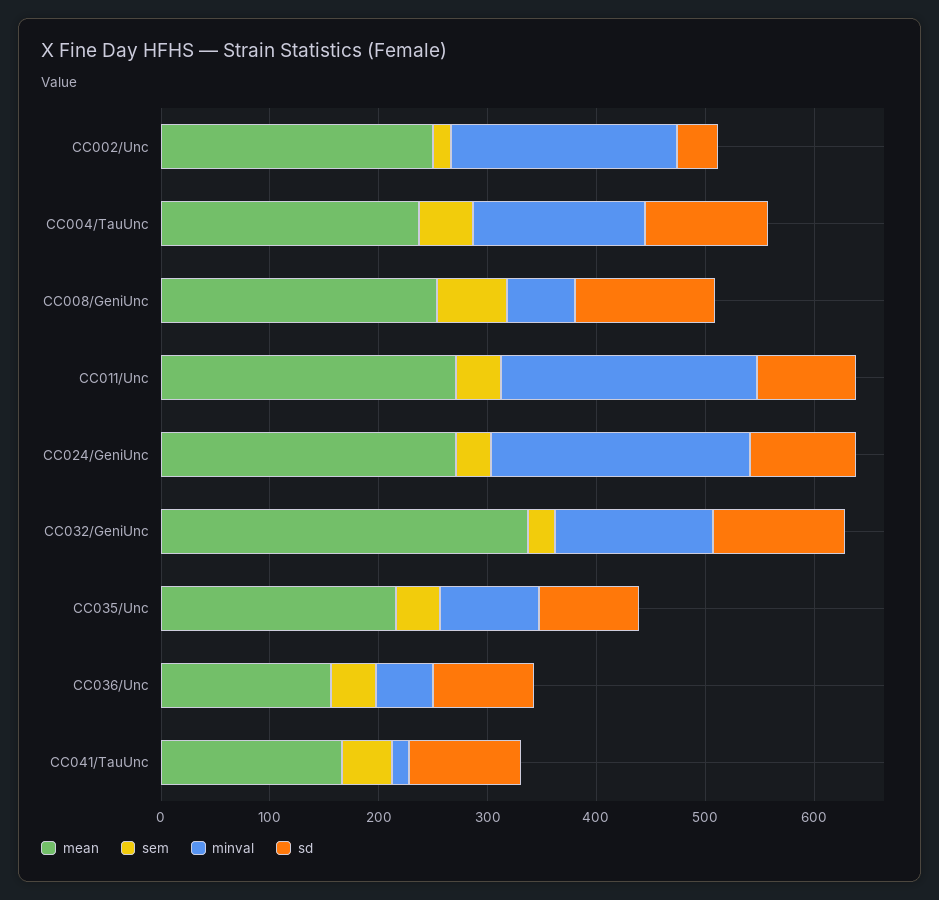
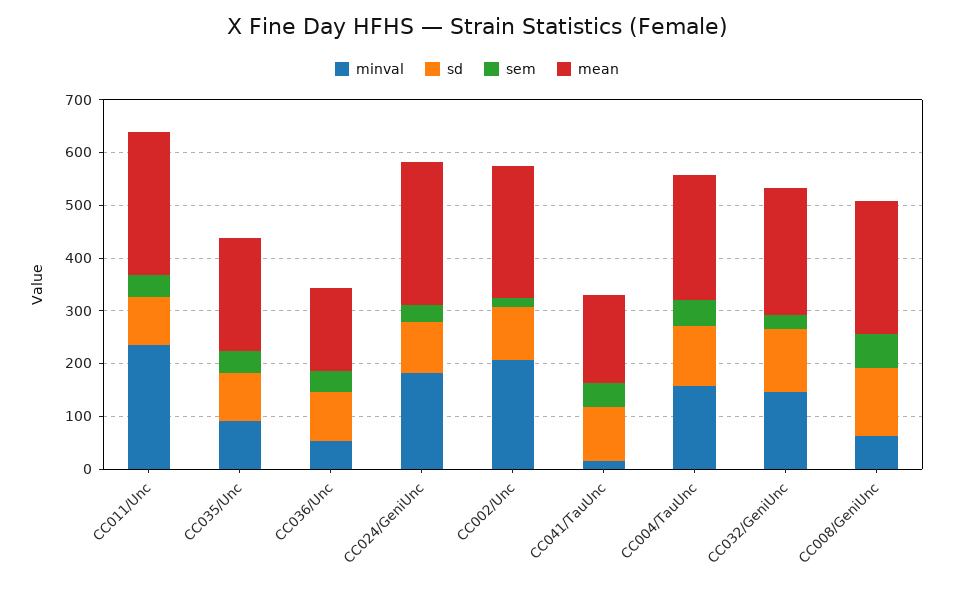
sd, CC002/Unc: 40 -> 100
minval, CC024/GeniUnc: 240 -> 180
mean, CC032/GeniUnc: 340 -> 240

